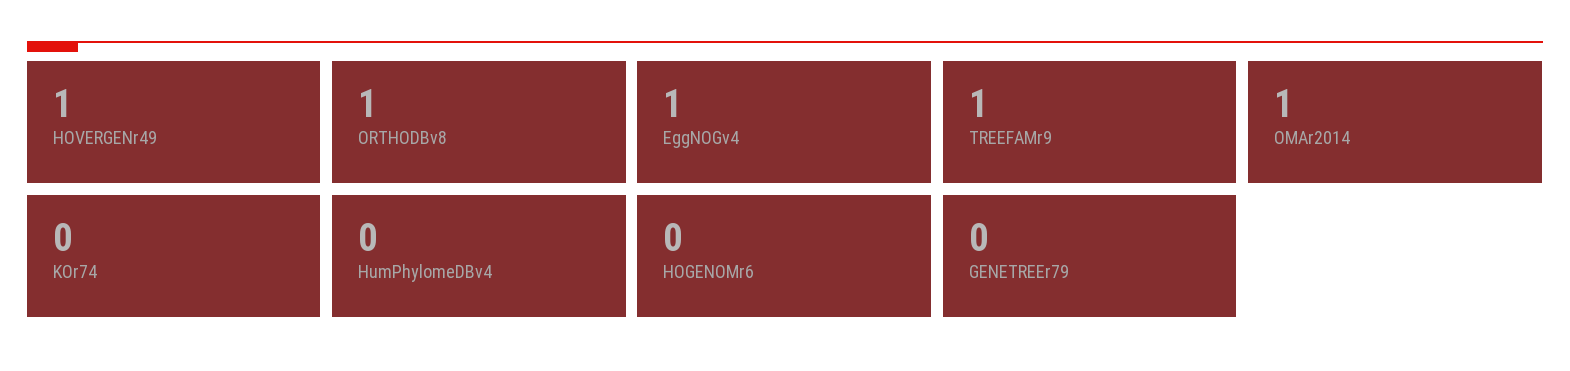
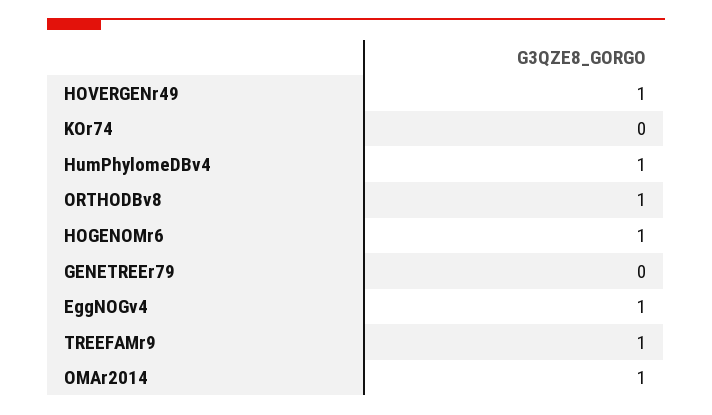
HumPhylomeDBv4: 0 -> 1
HOGENOMr6: 0 -> 1

